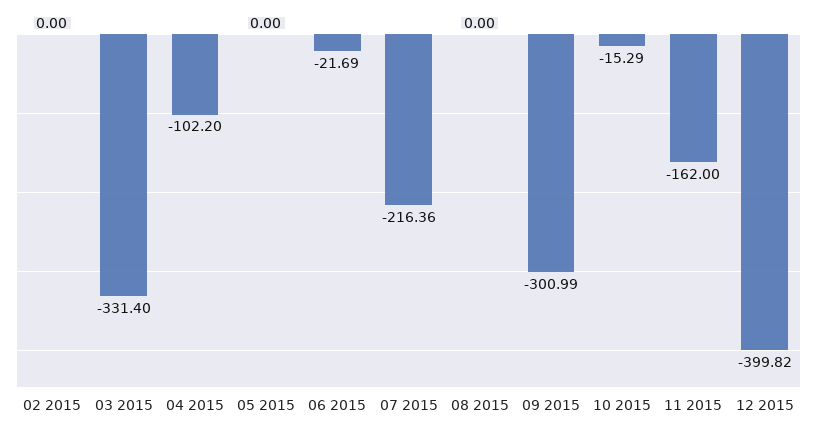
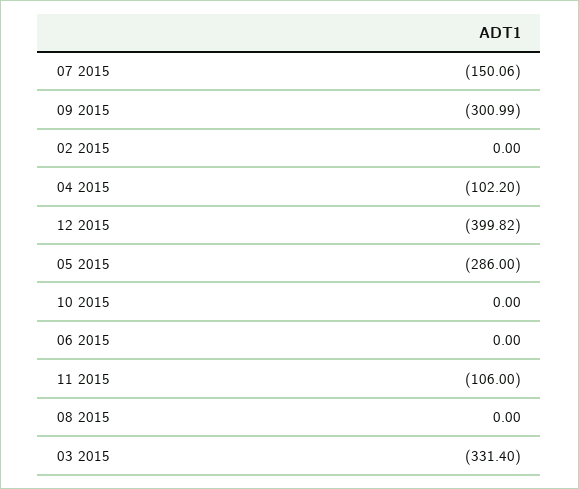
05 2015: 0 -> -286
06 2015: -21.69 -> 0
07 2015: -216.36 -> -150.06
10 2015: -15.29 -> 0
11 2015: -162 -> -106

